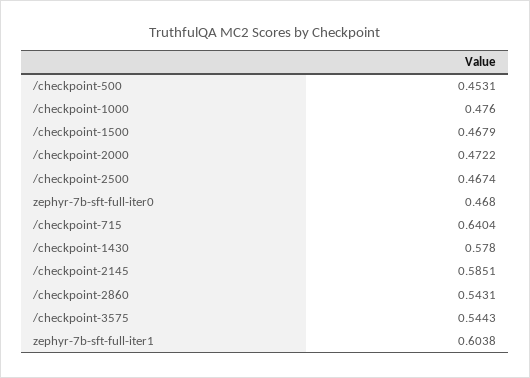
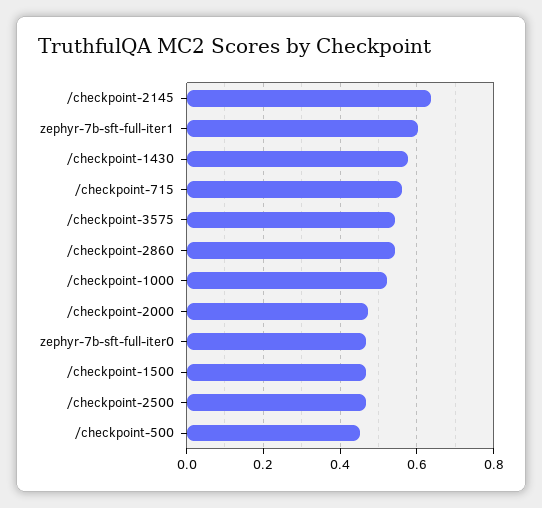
/checkpoint-1000: 0.476 -> 0.52
/checkpoint-715: 0.6404 -> 0.56
/checkpoint-2145: 0.5851 -> 0.64

